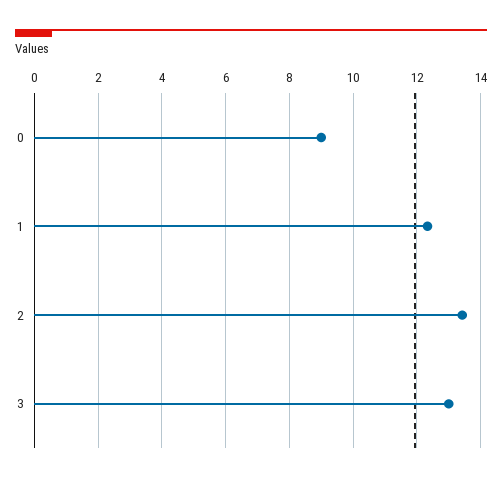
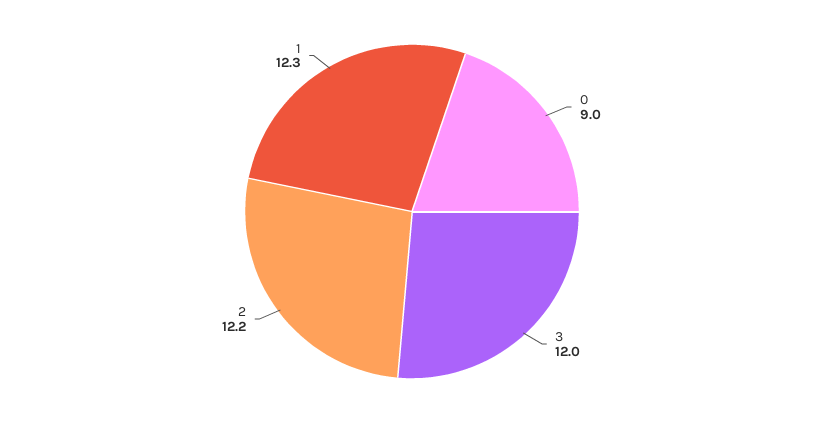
2: 13.4 -> 12.2
3: 13 -> 12

